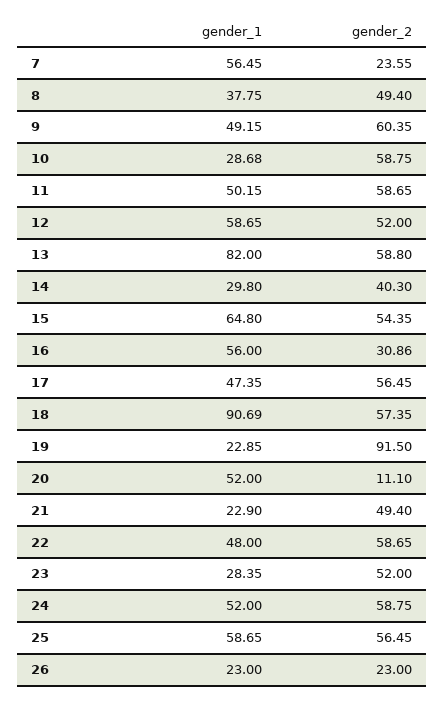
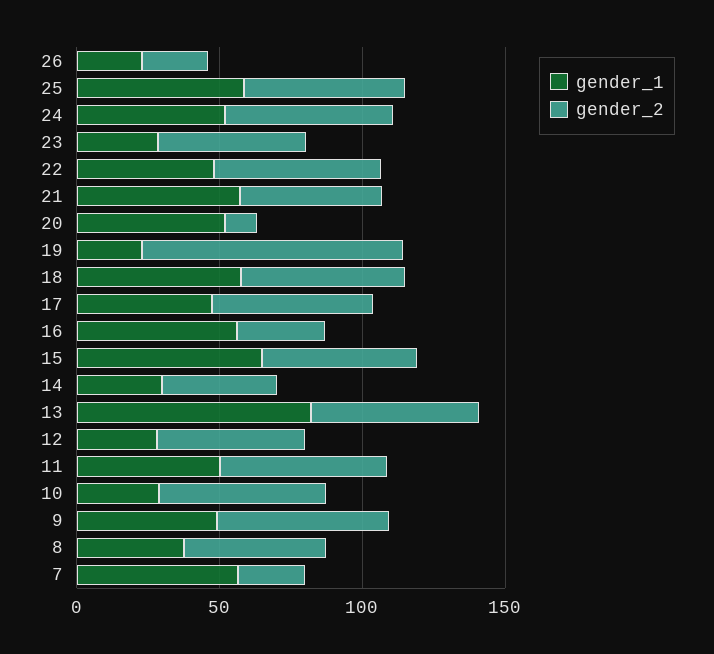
gender_1, 12: 58.65 -> 30
gender_1, 18: 90.69 -> 60
gender_1, 21: 22.9 -> 60

